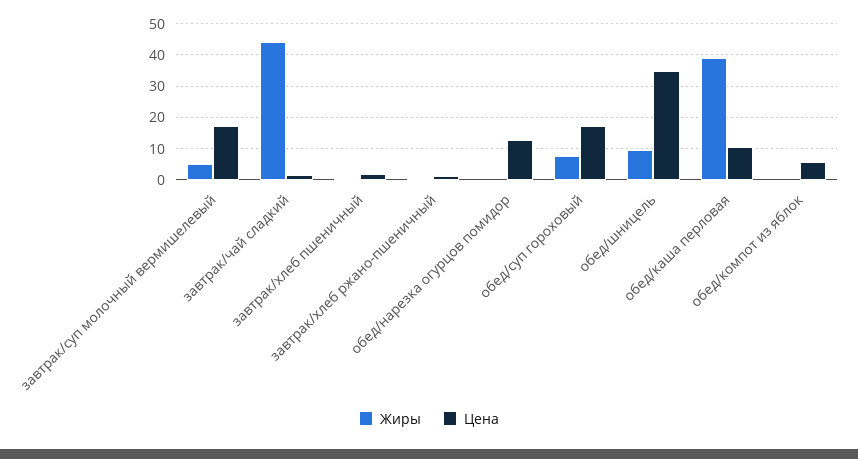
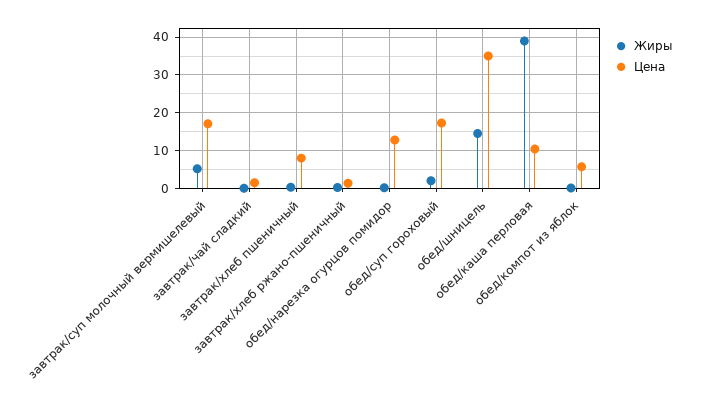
Жиры, завтрак/чай сладкий: 44 -> 0
Цена, завтрак/хлеб пшеничный: 2 -> 8
Жиры, обед/суп гороховый: 8 -> 2
Жиры, обед/шницель: 10 -> 14

